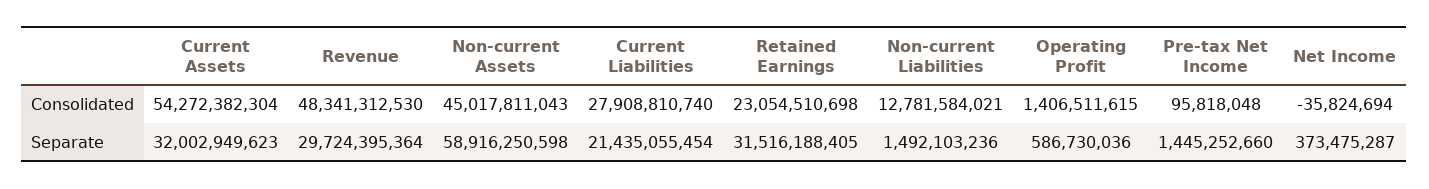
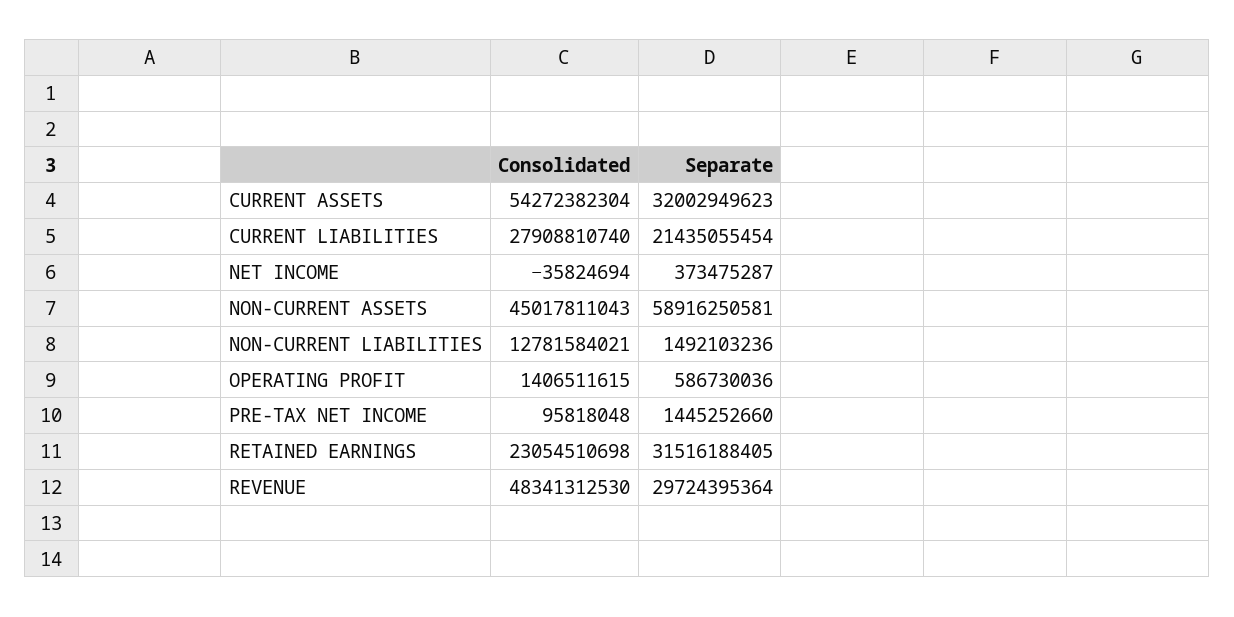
Non-current Assets, Separate: 58916250598 -> 58916250581

